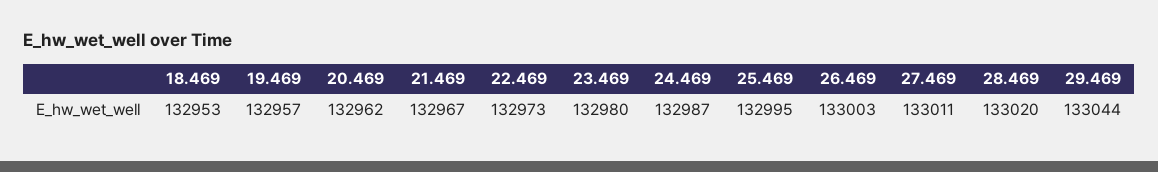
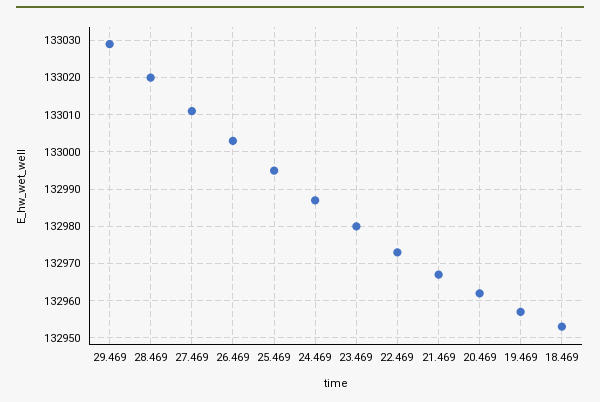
29.469: 133044 -> 133030

